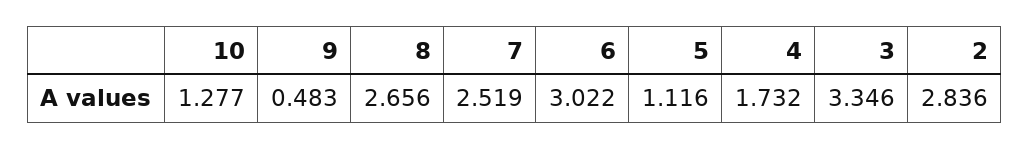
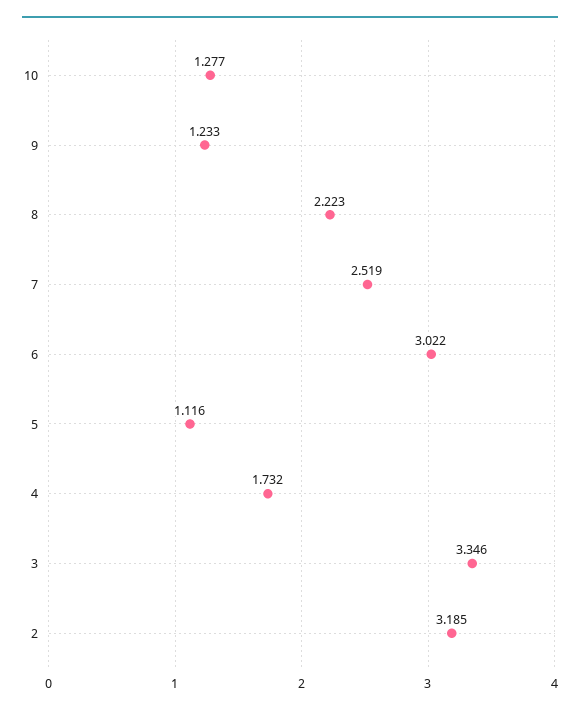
9: 0.483 -> 1.233
8: 2.656 -> 2.223
2: 2.836 -> 3.185

